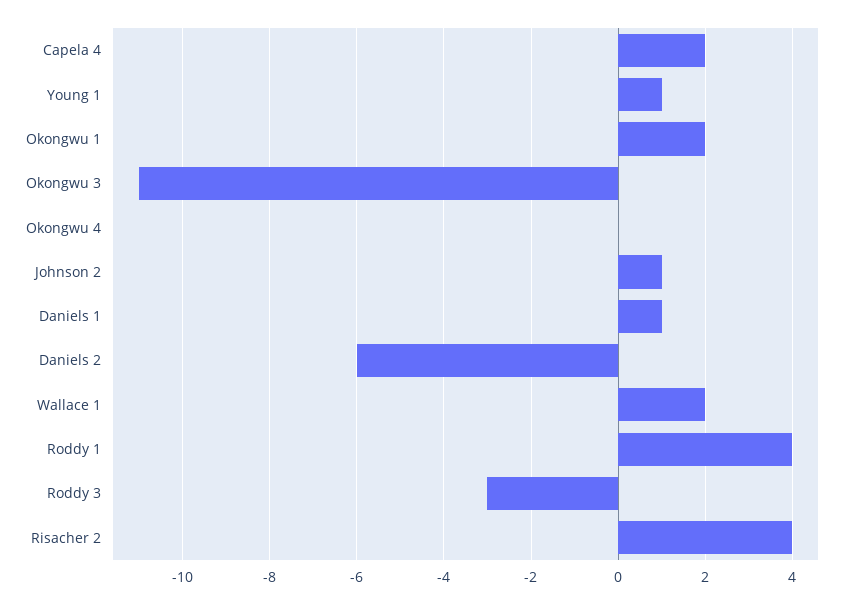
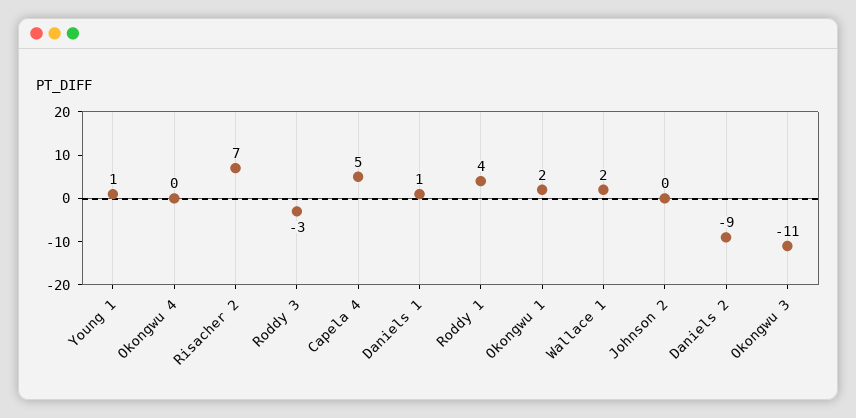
Capela 4: 2 -> 5
Johnson 2: 1 -> 0
Daniels 2: -6 -> -9
Risacher 2: 4 -> 7

